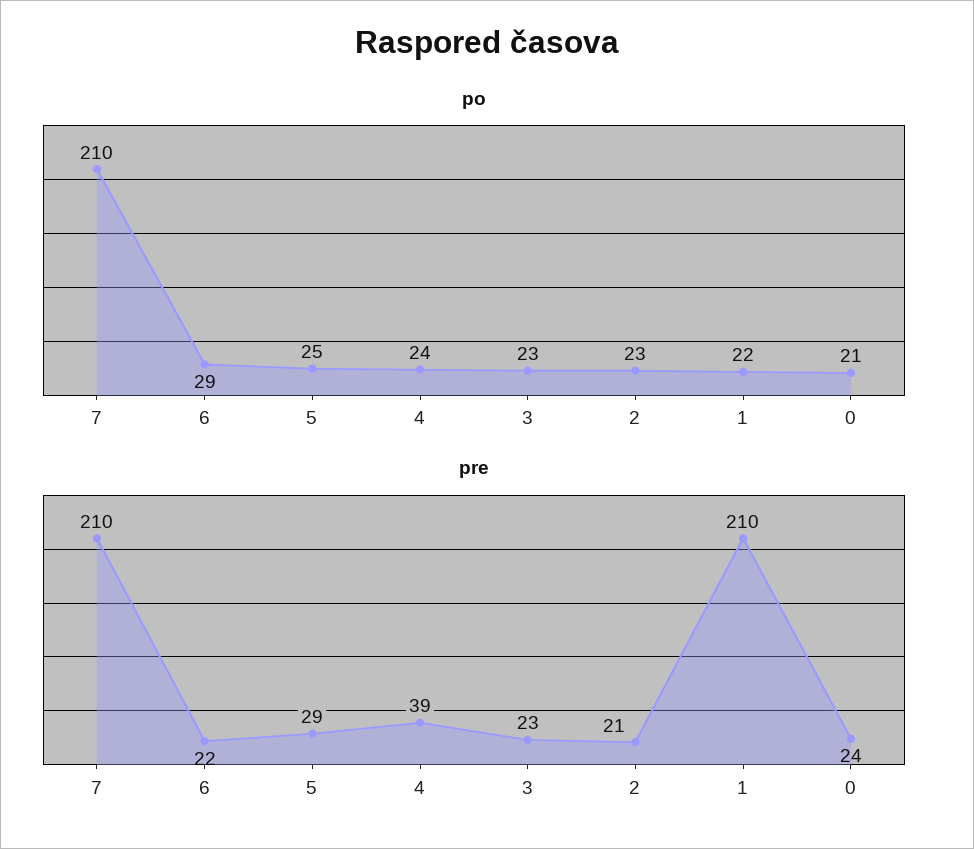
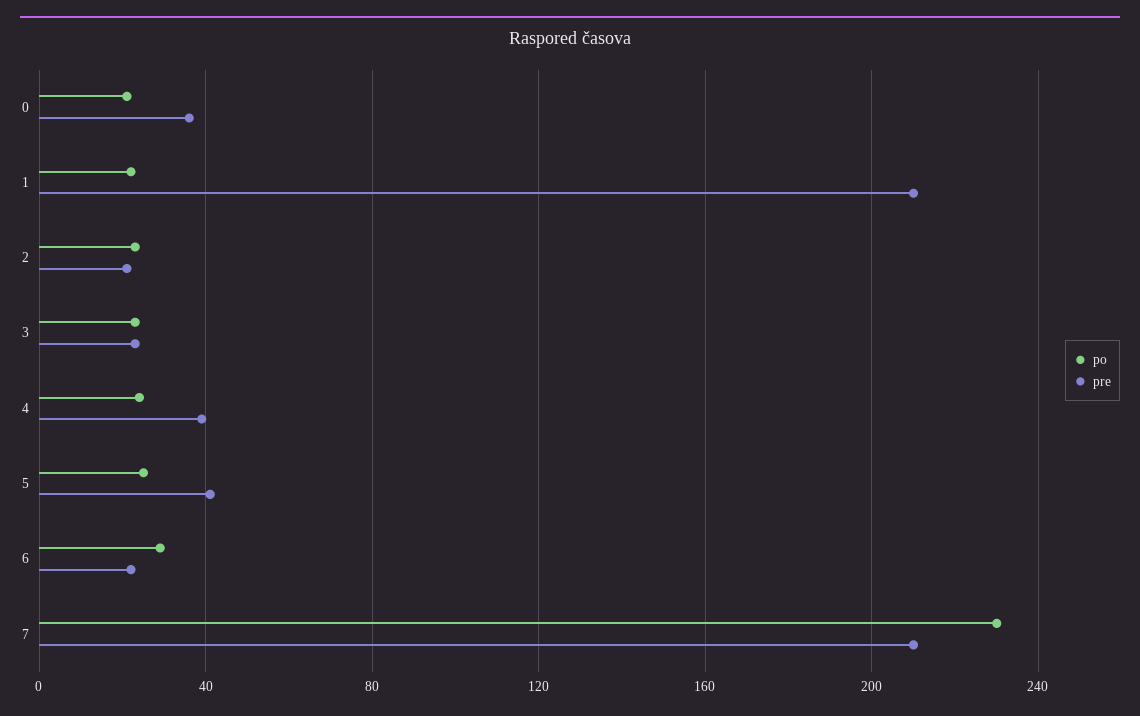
po, 7: 210 -> 230
pre, 5: 29 -> 40
pre, 0: 24 -> 35

